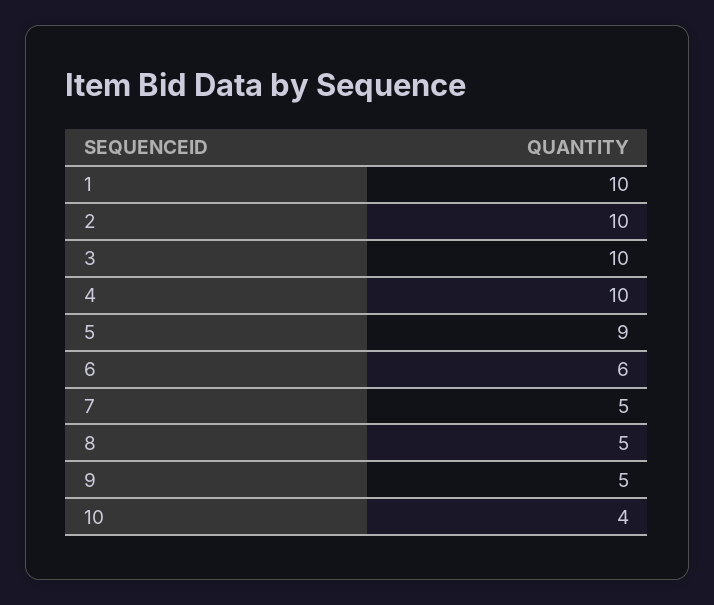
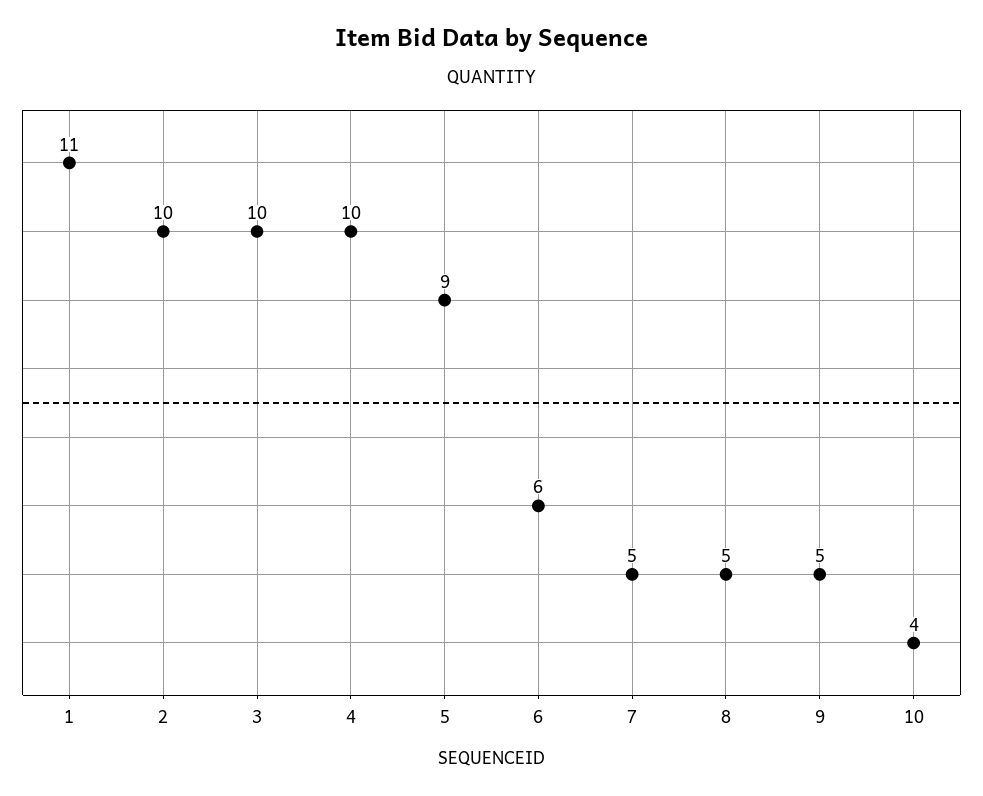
1: 10 -> 11

